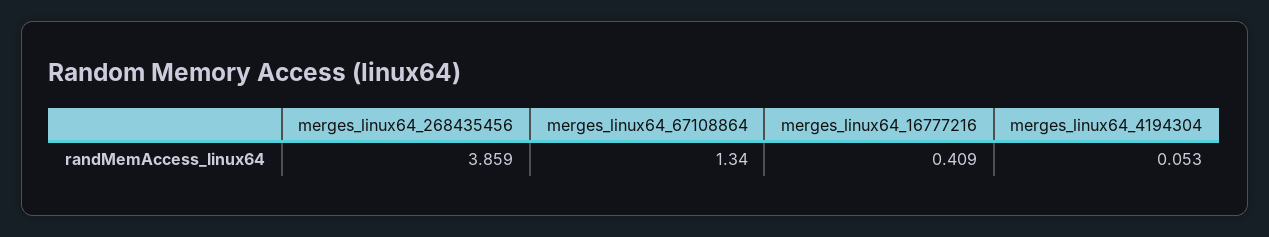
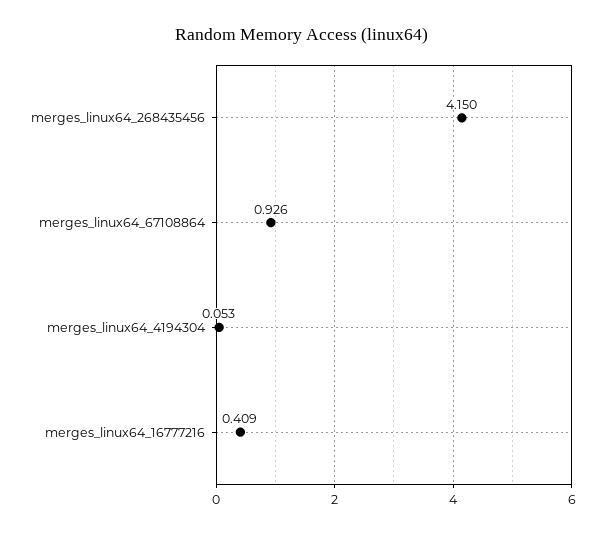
merges_linux64_268435456: 3.859 -> 4.15
merges_linux64_67108864: 1.34 -> 0.926

